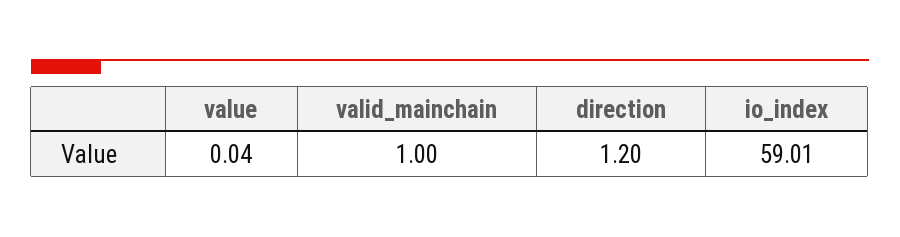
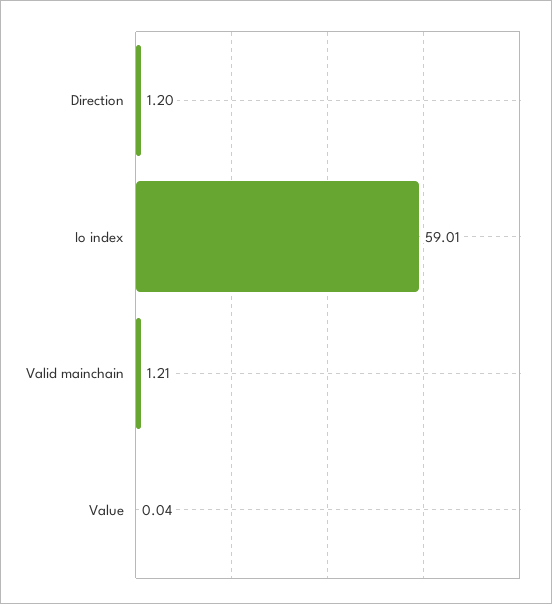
valid_mainchain: 1 -> 1.21

